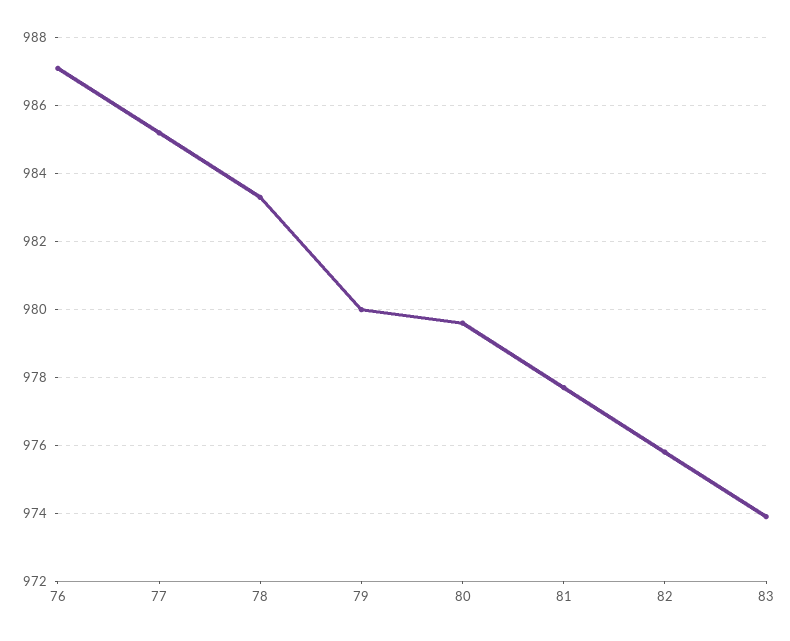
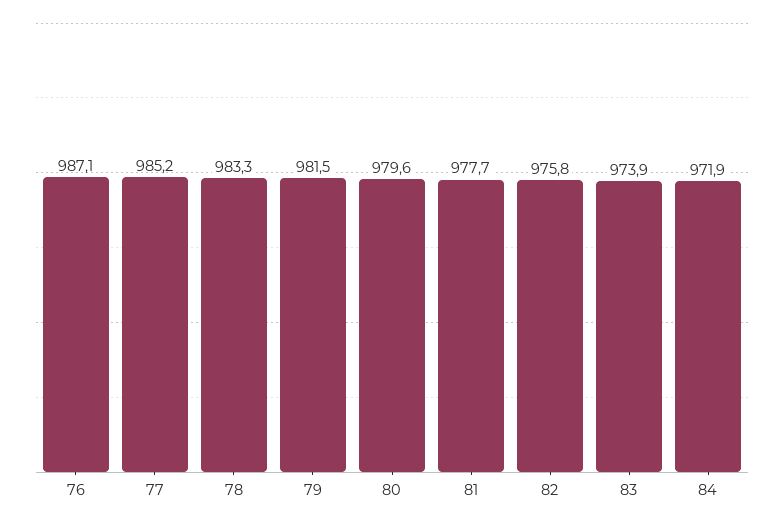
79: 980 -> 981.5
84: none -> 971.9

